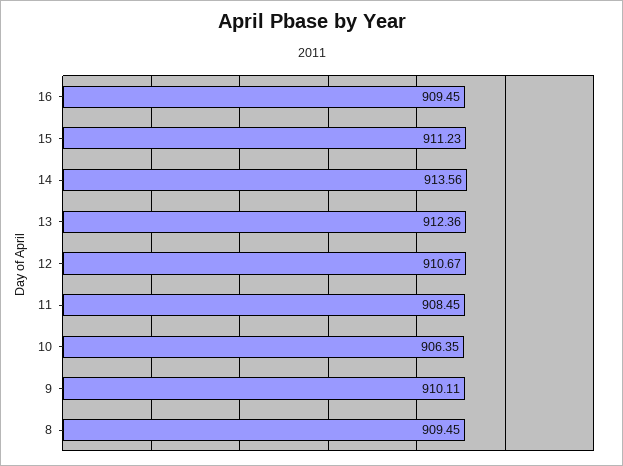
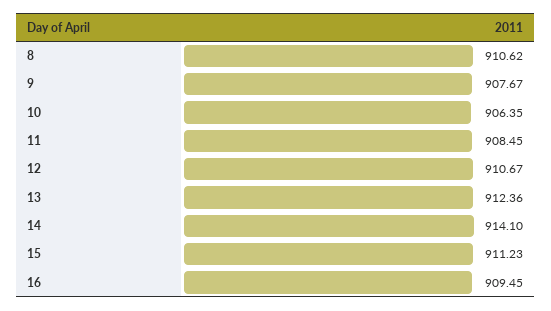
14: 913.56 -> 914.1
9: 910.11 -> 907.67
8: 909.45 -> 910.62

